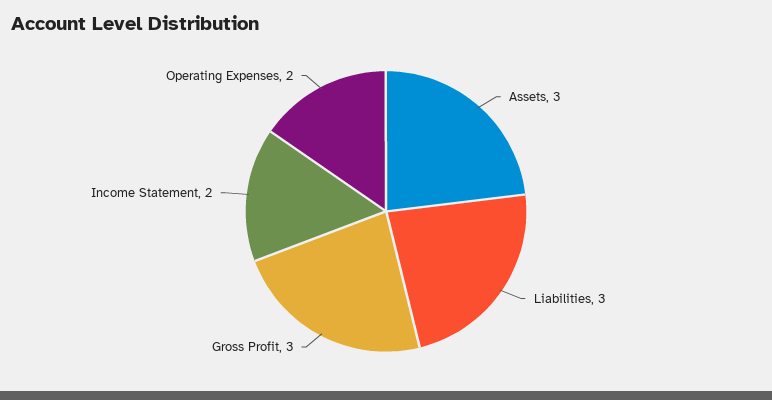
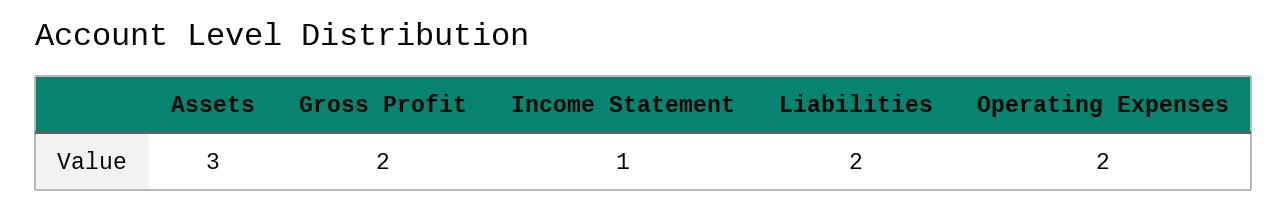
Liabilities: 3 -> 2
Gross Profit: 3 -> 2
Income Statement: 2 -> 1

